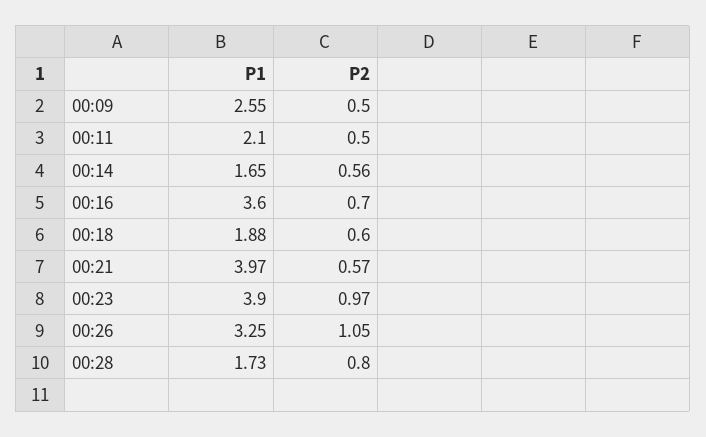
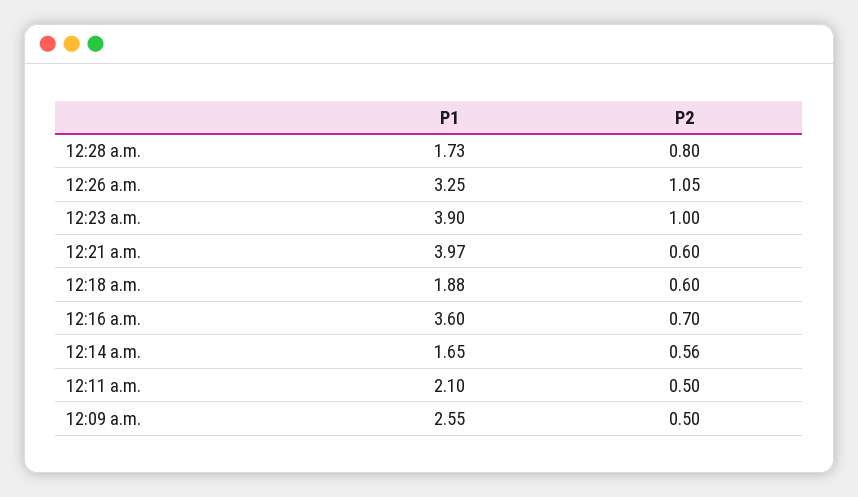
P2, 00:21: 0.57 -> 0.6
P2, 00:23: 0.97 -> 1

